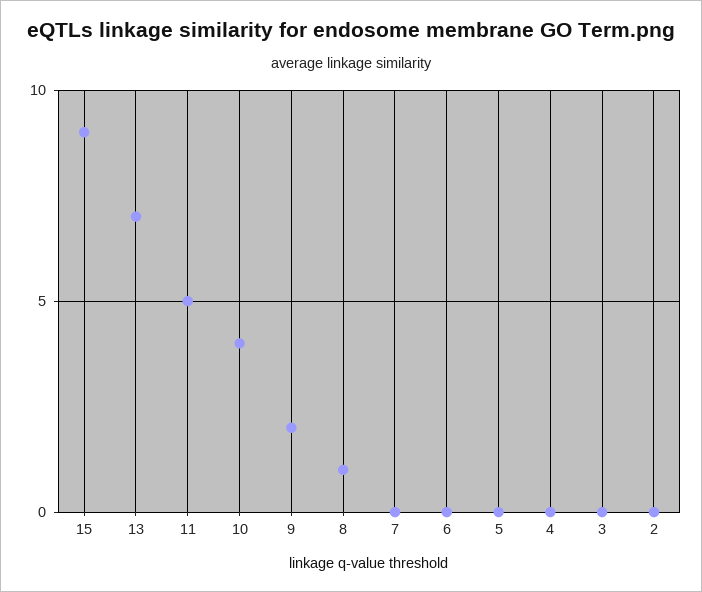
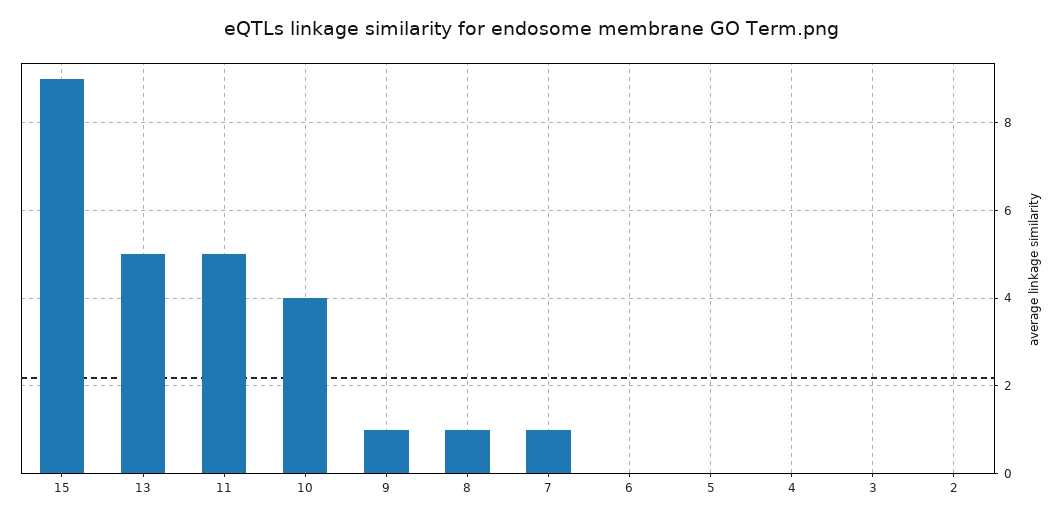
13: 7 -> 5
9: 2 -> 1
7: 0 -> 1

